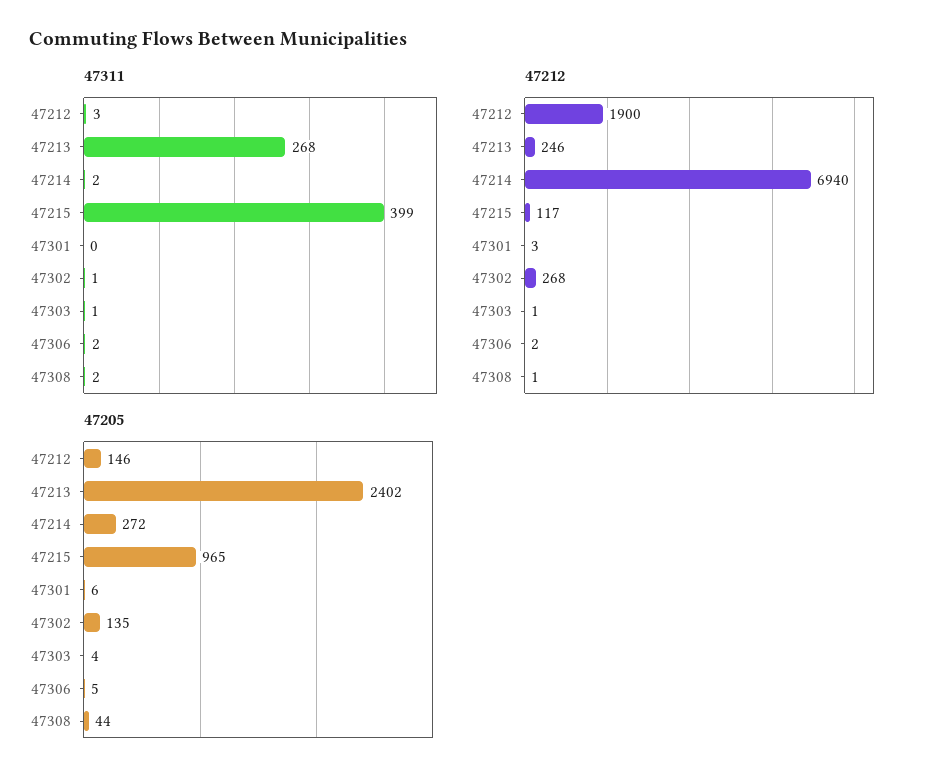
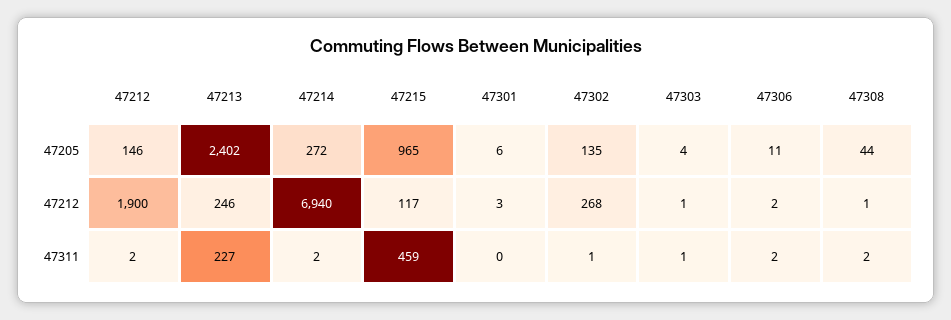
47311, 47212: 3 -> 2
47311, 47213: 268 -> 227
47311, 47215: 399 -> 459
47205, 47306: 5 -> 11

